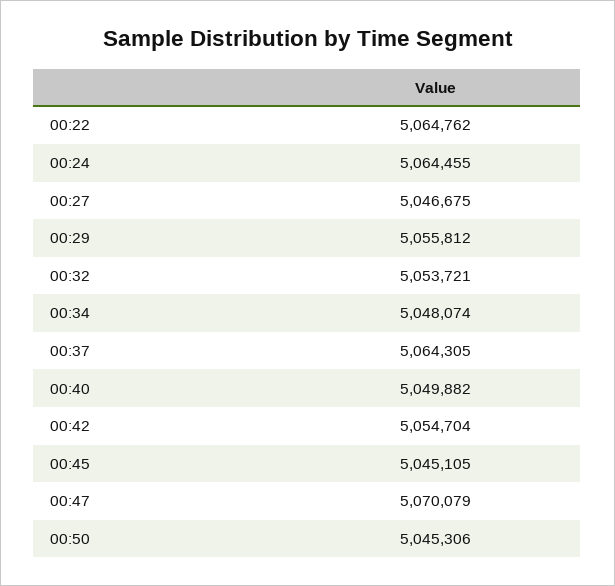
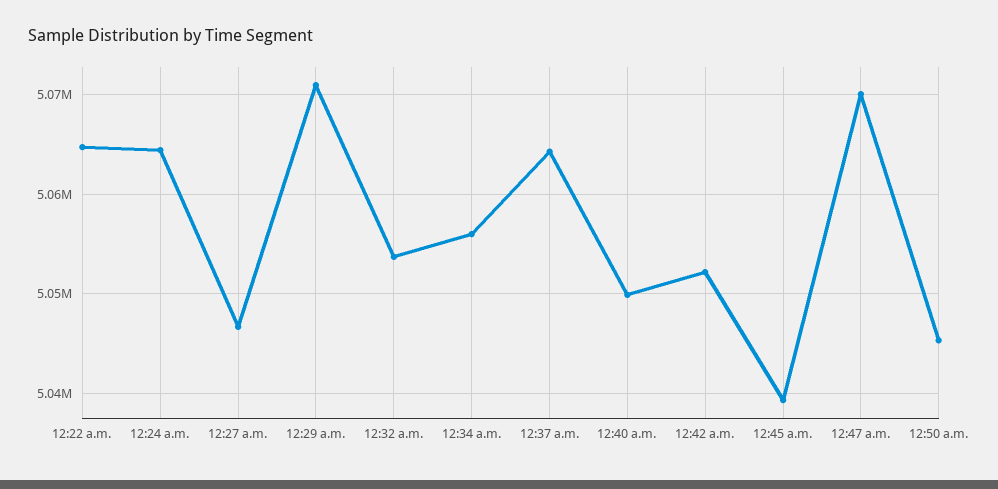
00:29: 5055812 -> 5071000
00:34: 5048074 -> 5056000
00:42: 5054704 -> 5052000
00:45: 5045105 -> 5039000

